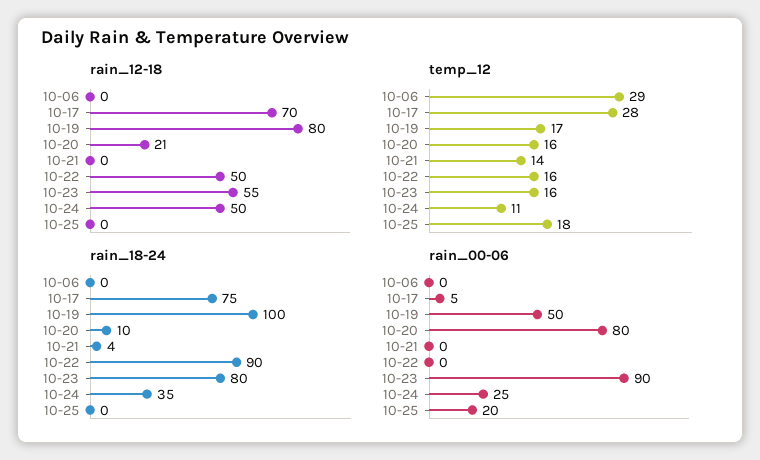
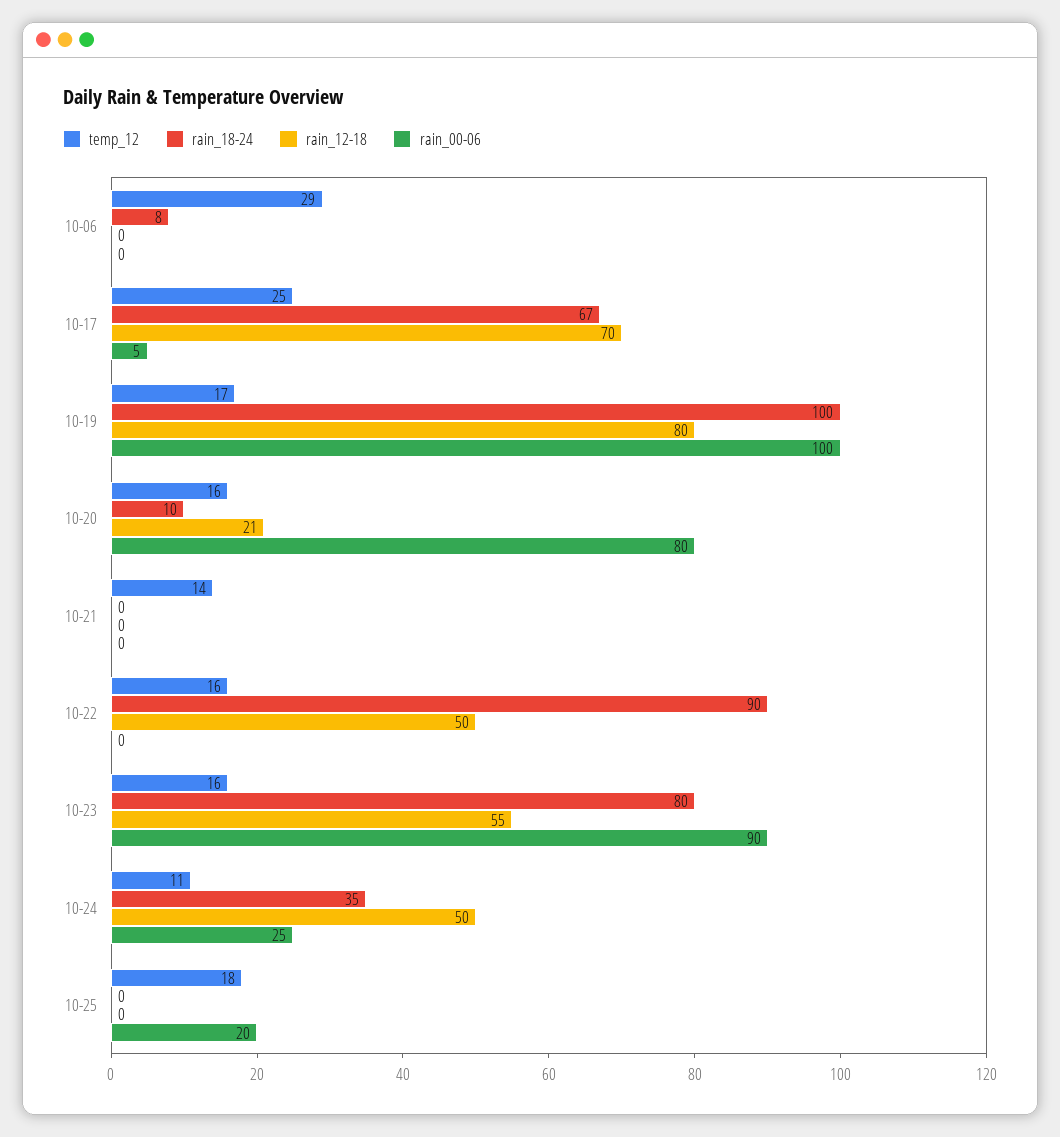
temp_12, 10-17: 28 -> 25
rain_18-24, 10-06: 0 -> 8
rain_18-24, 10-17: 75 -> 67
rain_18-24, 10-21: 4 -> 0
rain_00-06, 10-19: 50 -> 100

